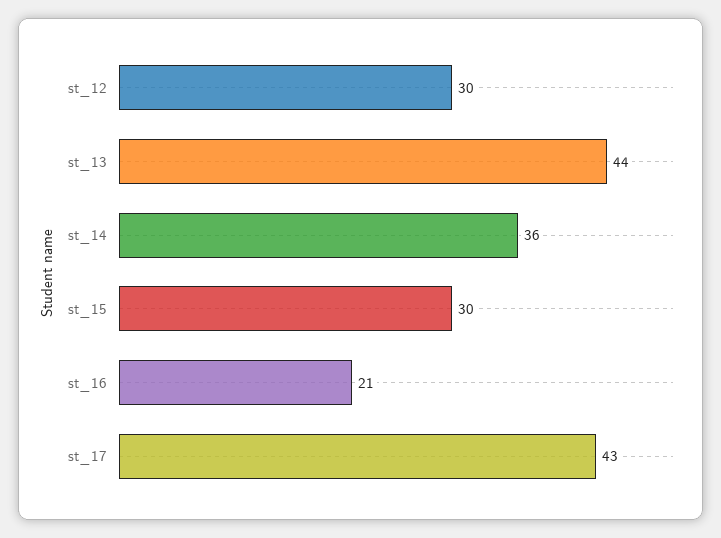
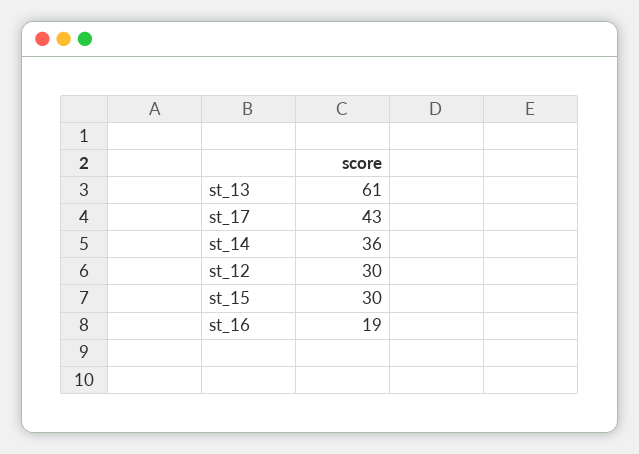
st_13: 44 -> 61
st_16: 21 -> 19

